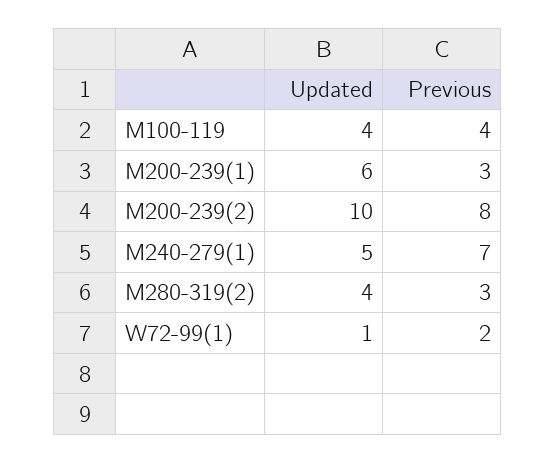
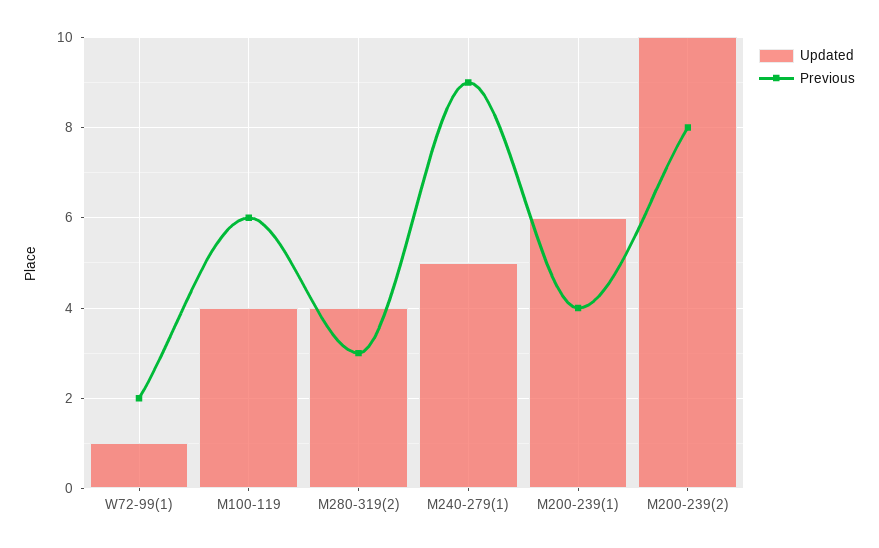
Previous, M100-119: 4 -> 6
Previous, M200-239(1): 3 -> 4
Previous, M240-279(1): 7 -> 9

